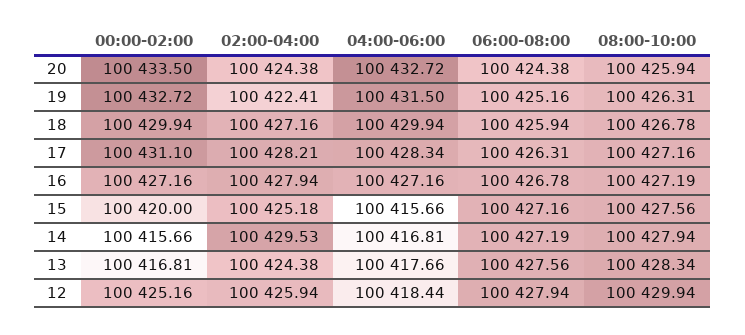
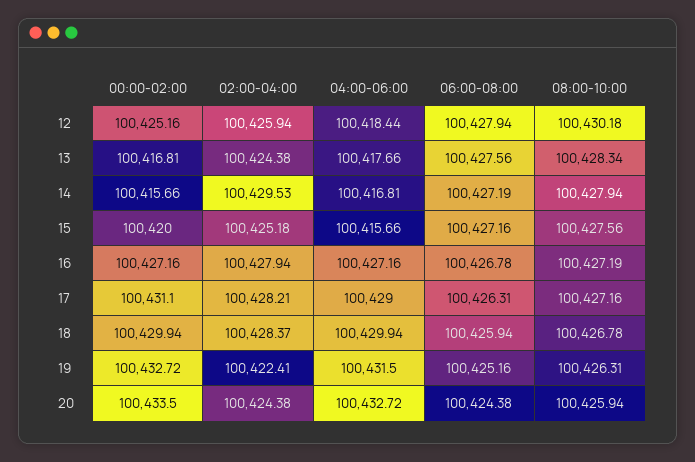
02:00-04:00, 18: 100427.16 -> 100428.37
04:00-06:00, 17: 100428.34 -> 100429
08:00-10:00, 12: 100429.94 -> 100430.18

